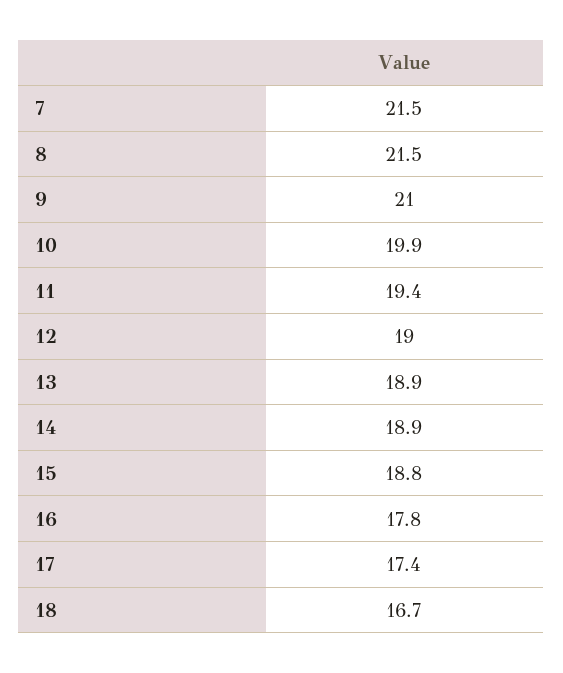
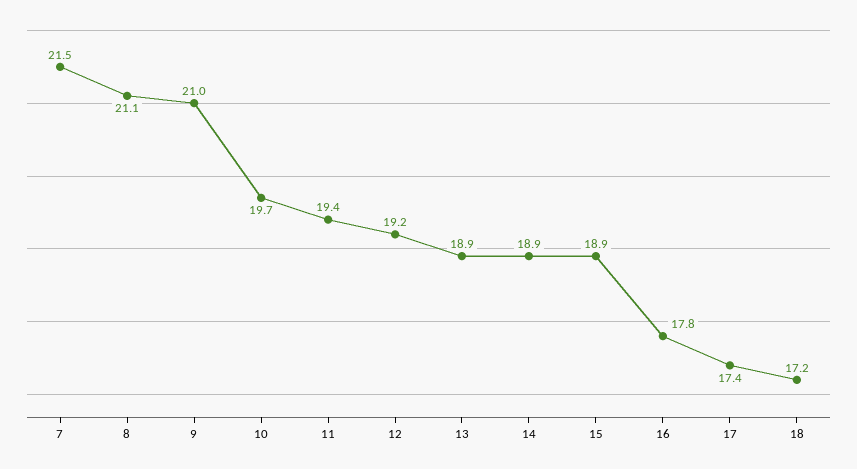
8: 21.5 -> 21.1
10: 19.9 -> 19.7
12: 19 -> 19.2
15: 18.8 -> 18.9
18: 16.7 -> 17.2

